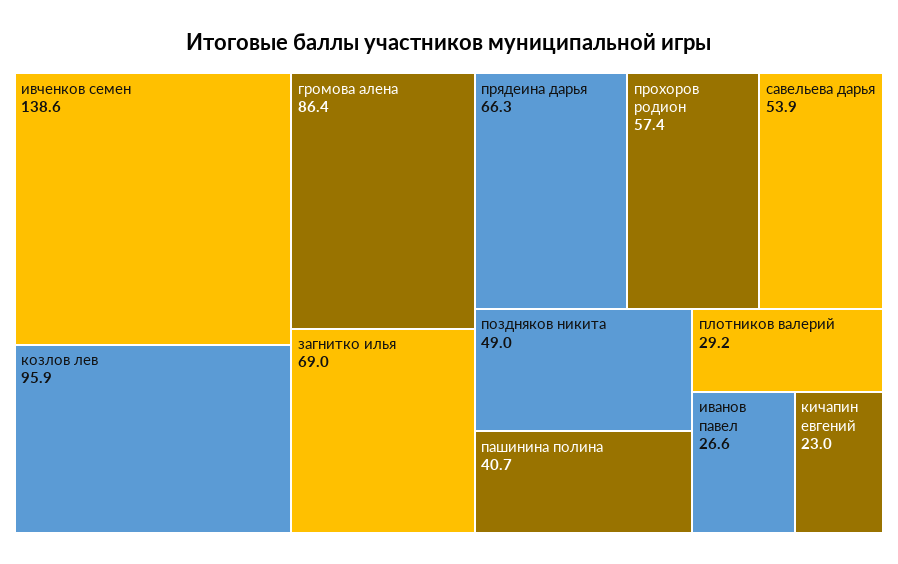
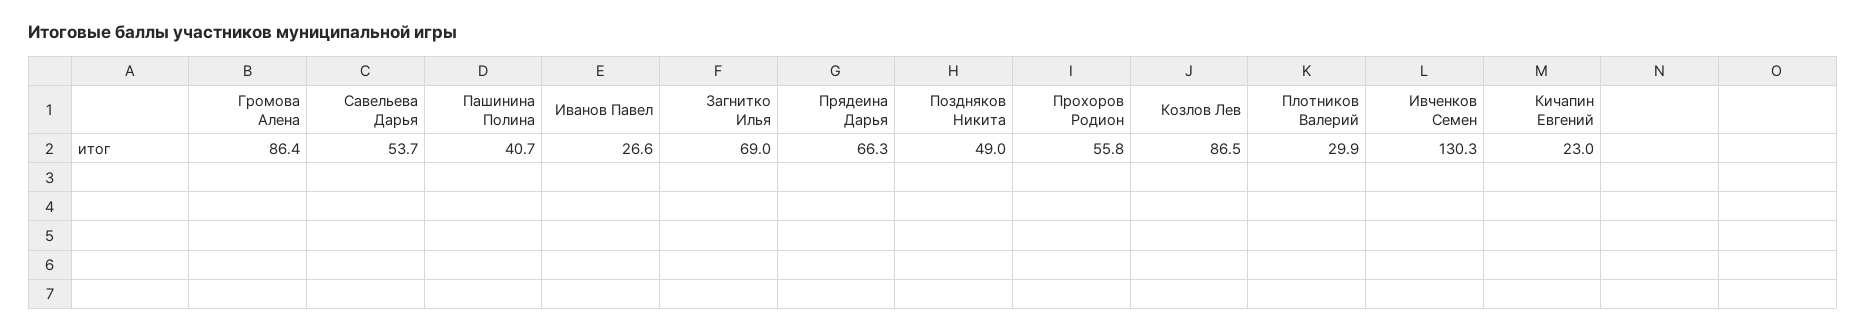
ивченков семен: 138.6 -> 130.3
козлов лев: 95.9 -> 86.5
прохоров родион: 57.4 -> 55.8
савельева дарья: 53.9 -> 53.7
плотников валерий: 29.2 -> 29.9

